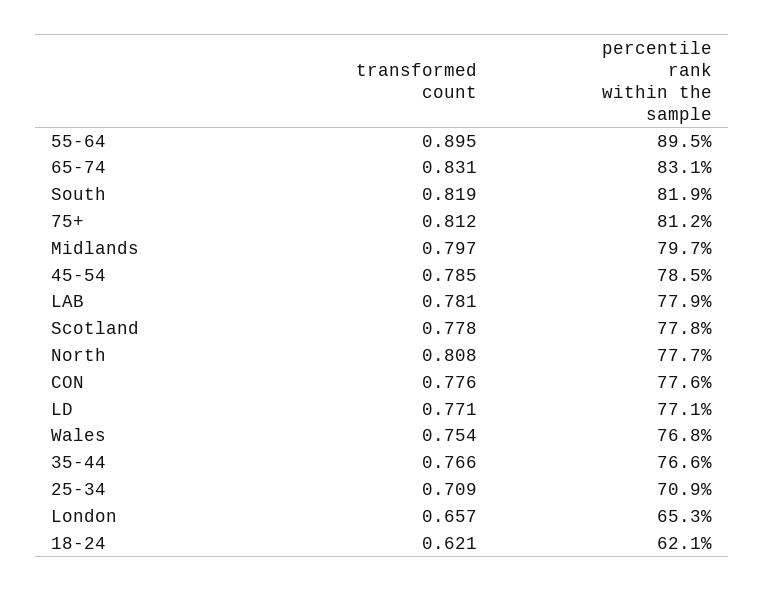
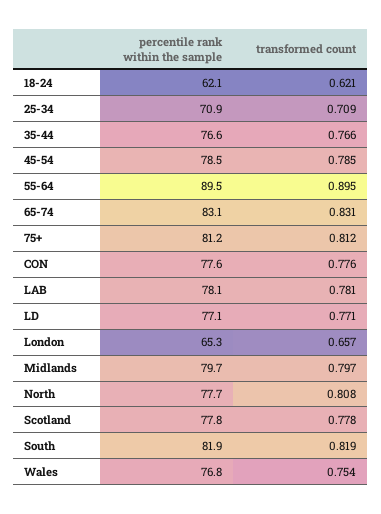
percentile rank within the sample, LAB: 77.9 -> 78.1

